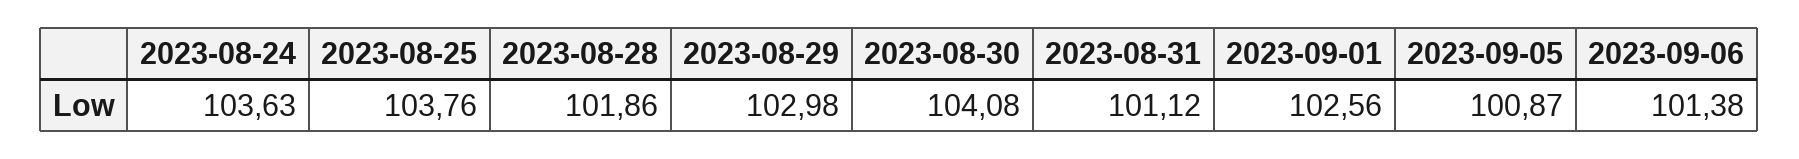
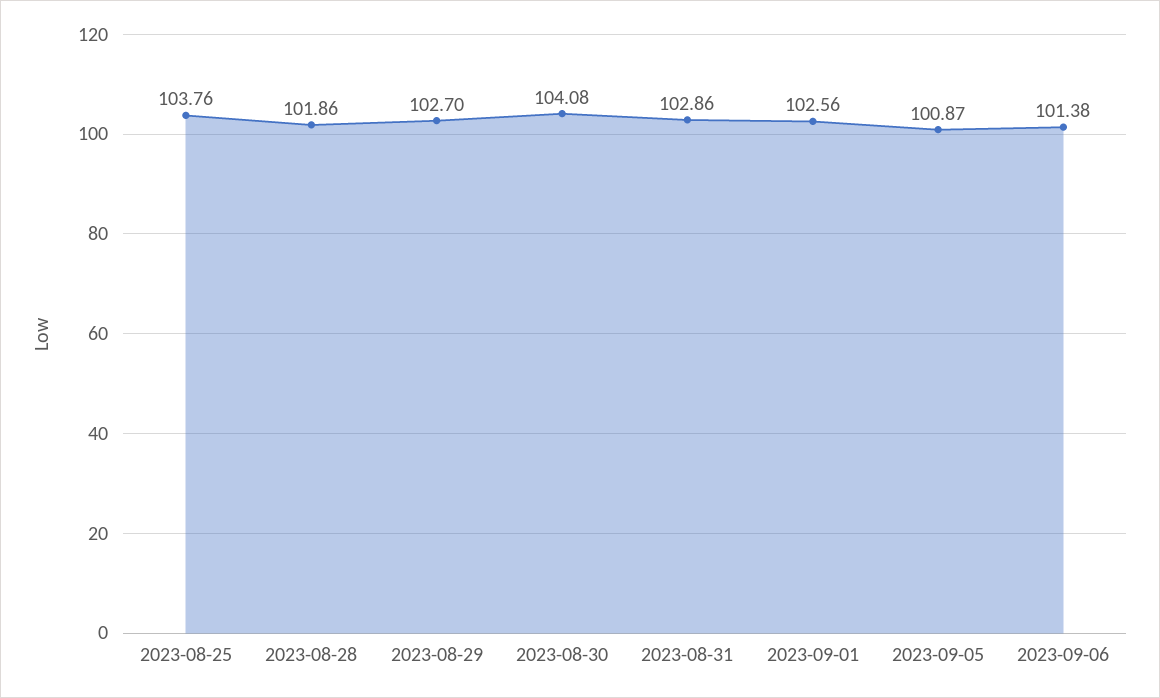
2023-08-24: 103.63 -> none
2023-08-29: 102.98 -> 102.7
2023-08-31: 101.12 -> 102.86

